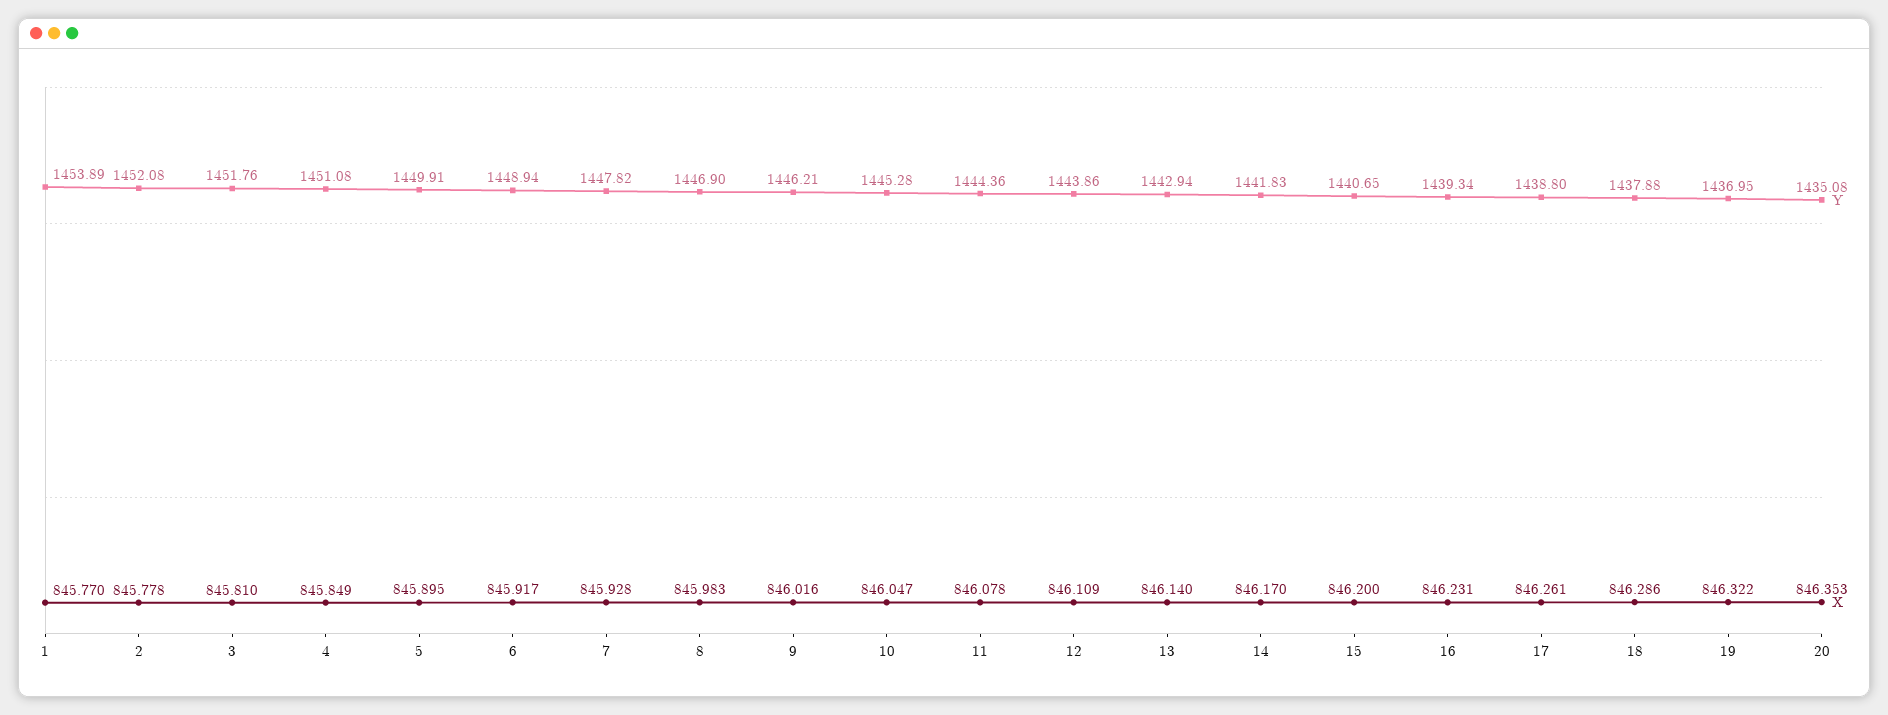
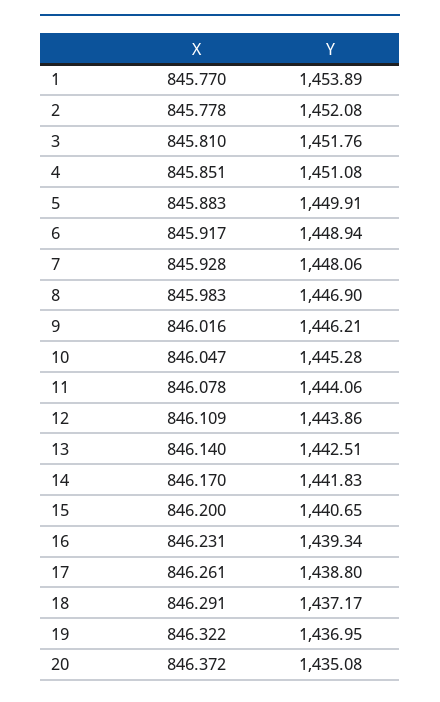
X, 4: 845.849 -> 845.851
X, 5: 845.895 -> 845.883
Y, 7: 1447.82 -> 1448.06
Y, 11: 1444.36 -> 1444.06
Y, 13: 1442.94 -> 1442.51
Y, 18: 1437.88 -> 1437.17
X, 18: 846.286 -> 846.291
X, 20: 846.353 -> 846.372

